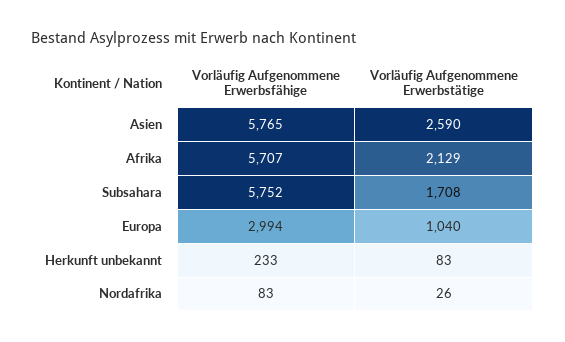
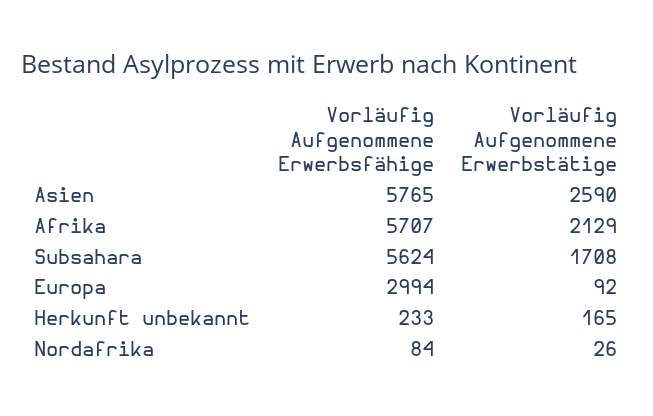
Vorläufig Aufgenommene Erwerbsfähige, Subsahara: 5752 -> 5624
Vorläufig Aufgenommene Erwerbstätige, Europa: 1040 -> 92
Vorläufig Aufgenommene Erwerbstätige, Herkunft unbekannt: 83 -> 165
Vorläufig Aufgenommene Erwerbsfähige, Nordafrika: 83 -> 84

